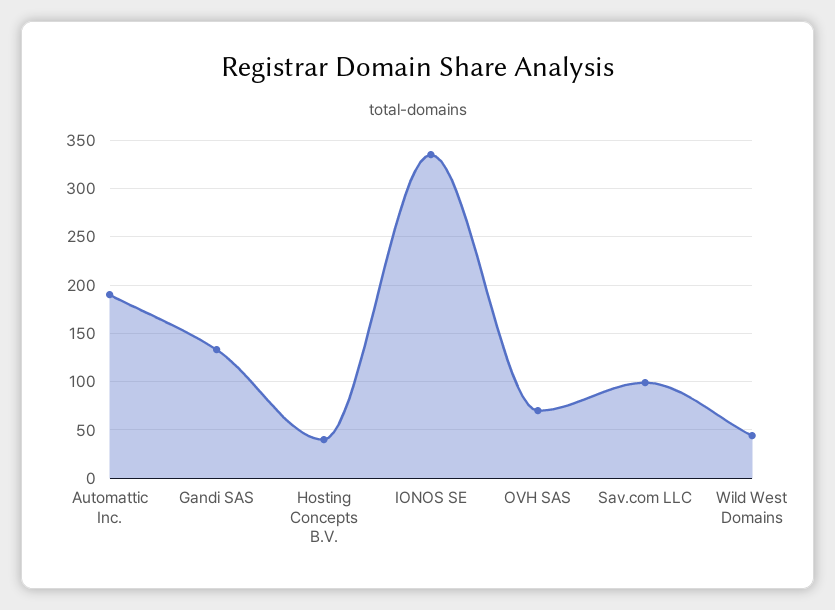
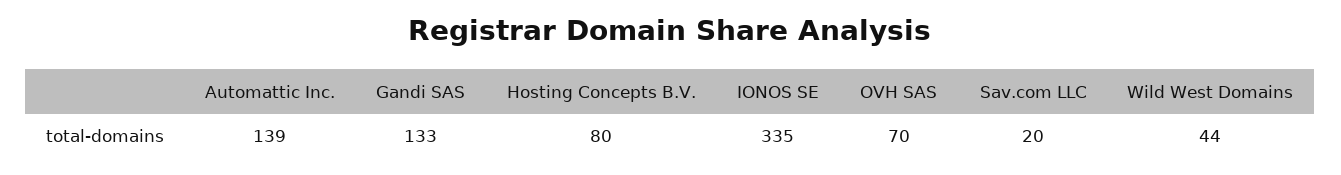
Automattic Inc.: 190 -> 139
Hosting Concepts B.V.: 40 -> 80
Sav.com LLC: 100 -> 20

